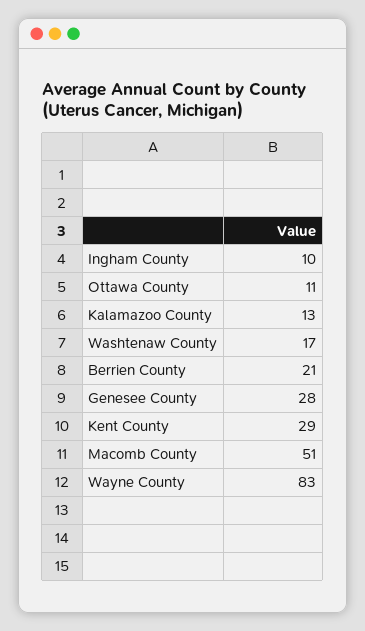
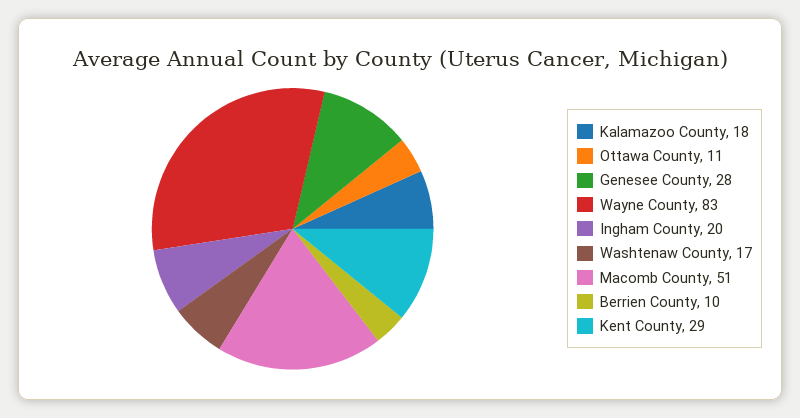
Ingham County: 10 -> 20
Kalamazoo County: 13 -> 18
Berrien County: 21 -> 10

